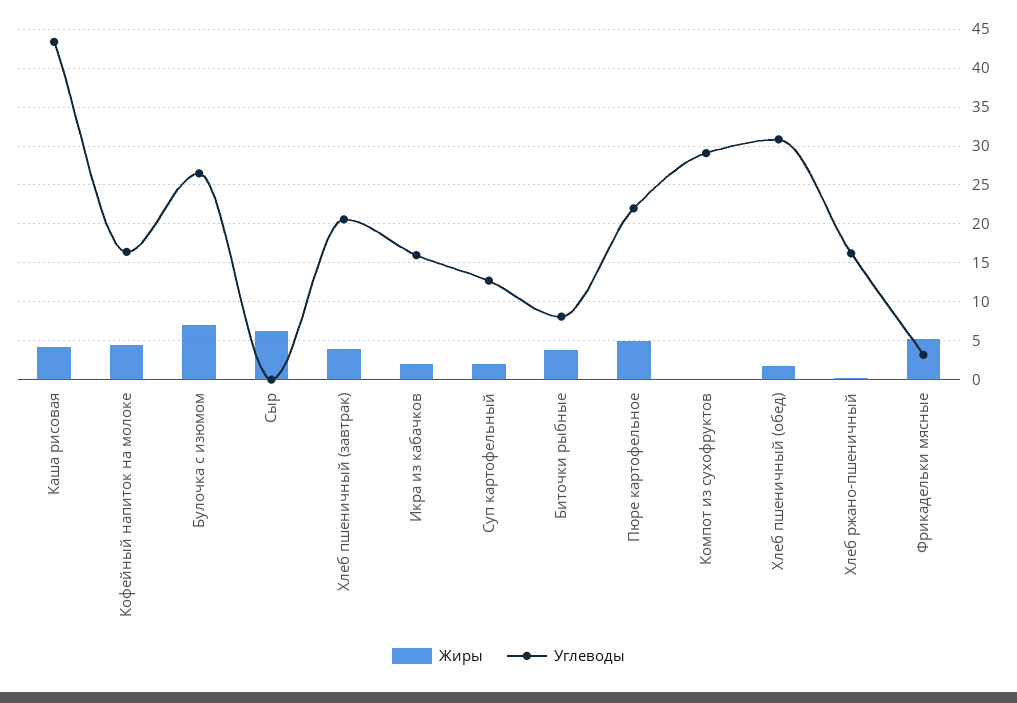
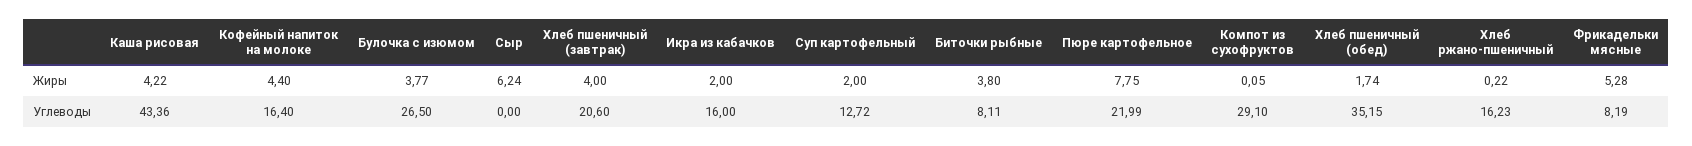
Жиры, Булочка с изюмом: 7 -> 3.77
Жиры, Пюре картофельное: 5 -> 7.75
Углеводы, Хлеб пшеничный (обед): 31 -> 35.15
Углеводы, Фрикадельки мясные: 3 -> 8.19

